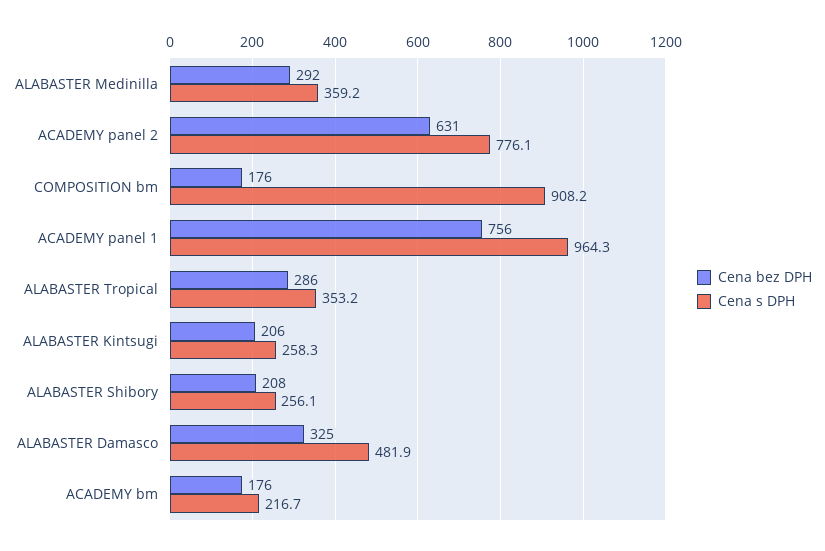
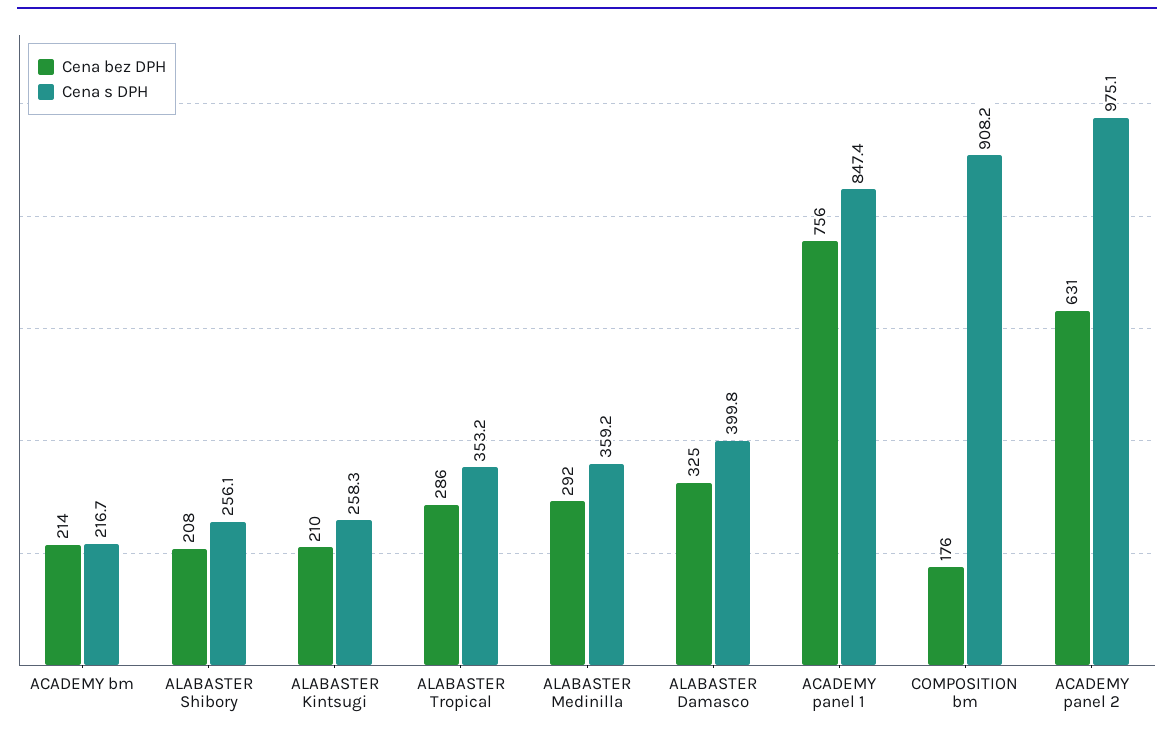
Cena s DPH, ACADEMY panel 2: 776.1 -> 975.1
Cena s DPH, ACADEMY panel 1: 964.3 -> 847.4
Cena bez DPH, ALABASTER Kintsugi: 206 -> 210
Cena s DPH, ALABASTER Damasco: 481.9 -> 399.8
Cena bez DPH, ACADEMY bm: 176 -> 214

